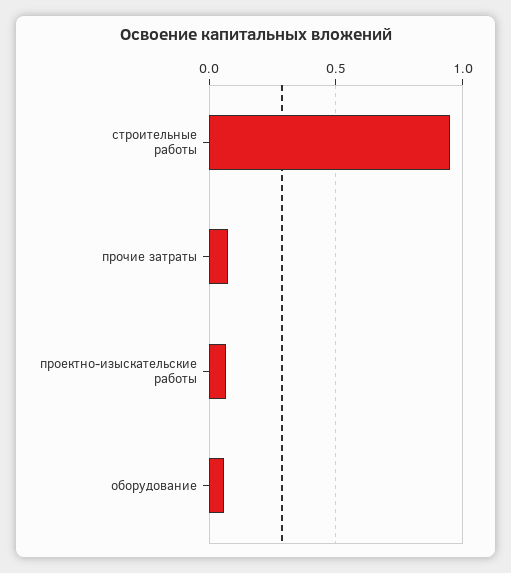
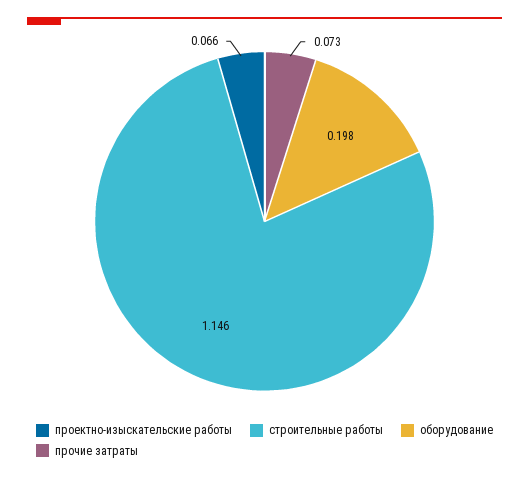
строительные работы: 0.95 -> 1.146
оборудование: 0.05 -> 0.198

